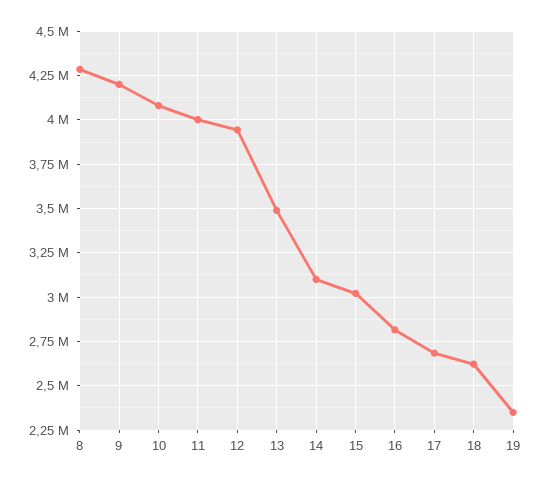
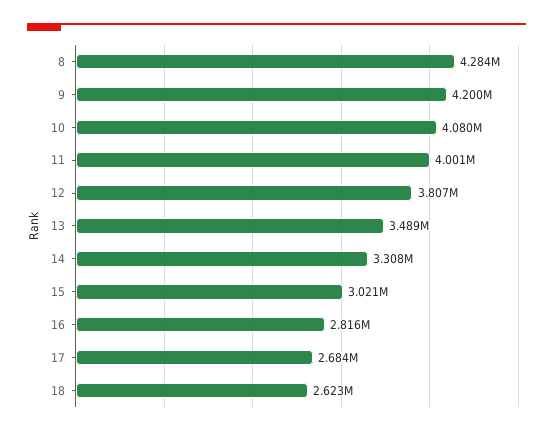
12: 3950000 -> 3807000
14: 3100000 -> 3308000
19: 2350000 -> none

